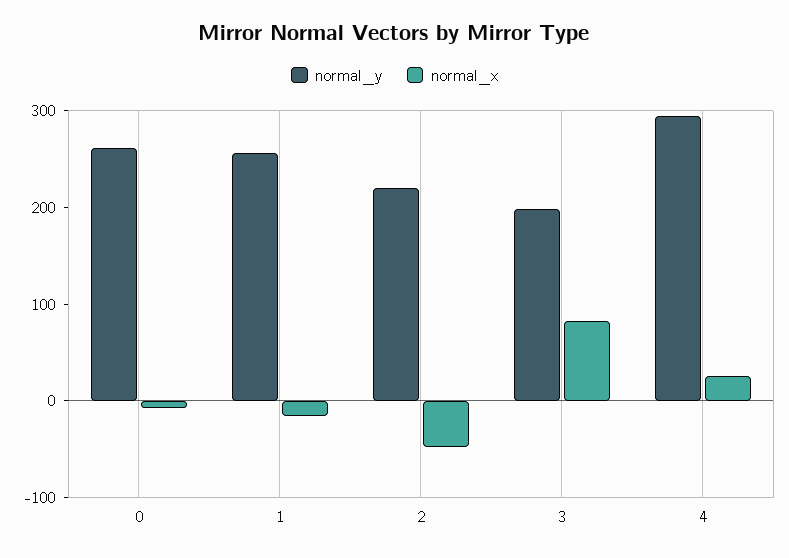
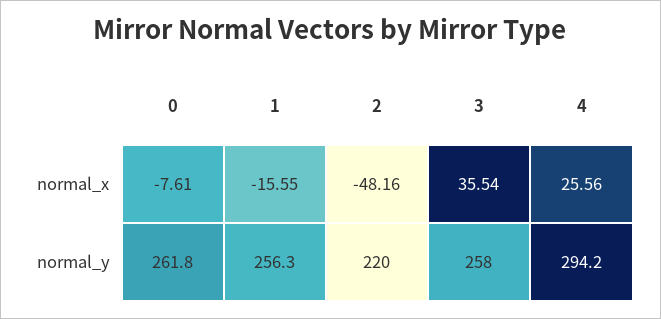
normal_y, 3: 200 -> 258
normal_x, 3: 80 -> 35.54

